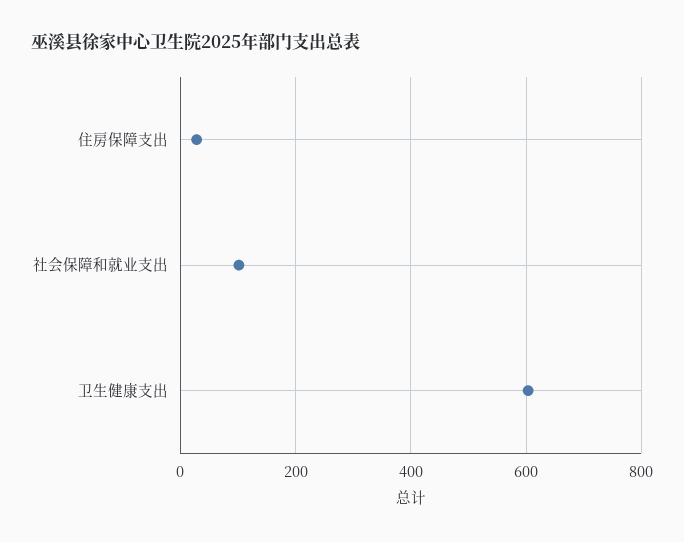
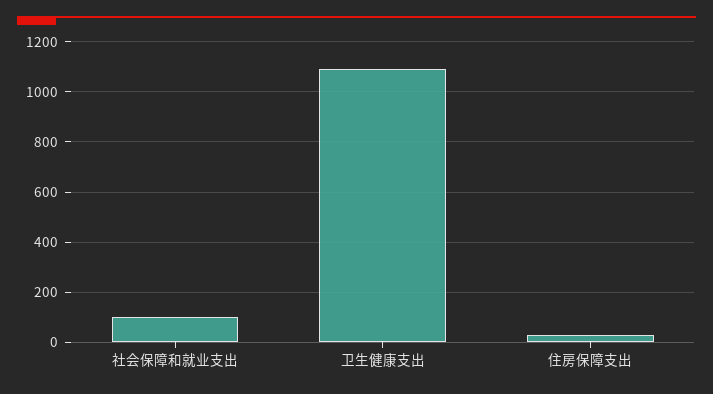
卫生健康支出: 600 -> 1100

